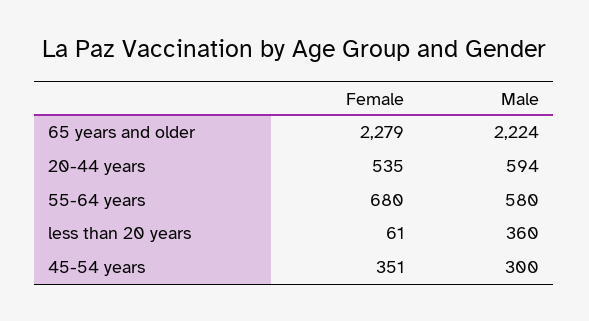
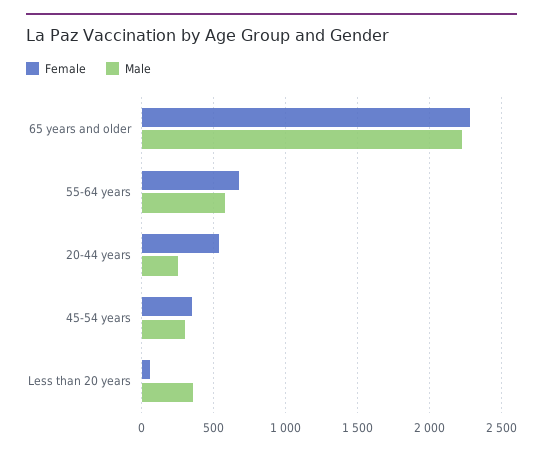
Male, 20-44 years: 594 -> 250

